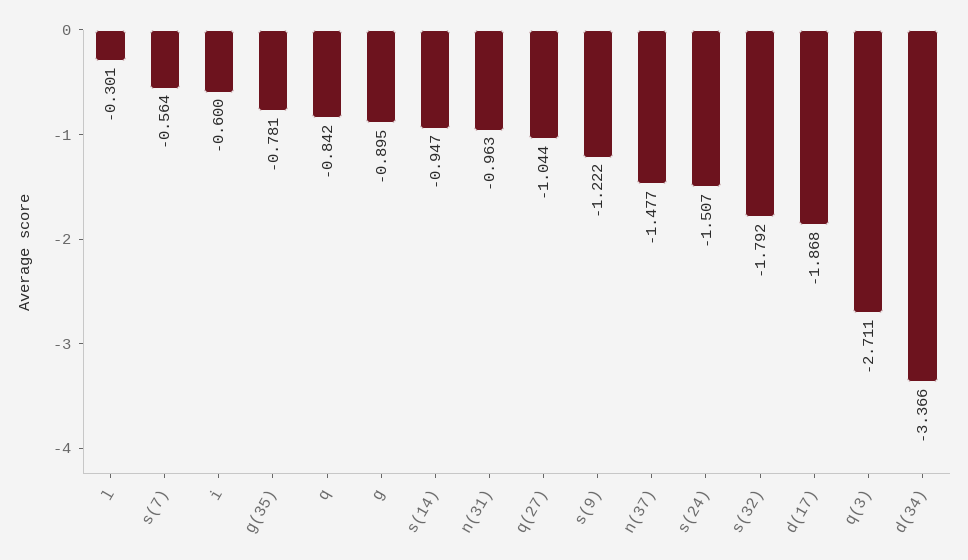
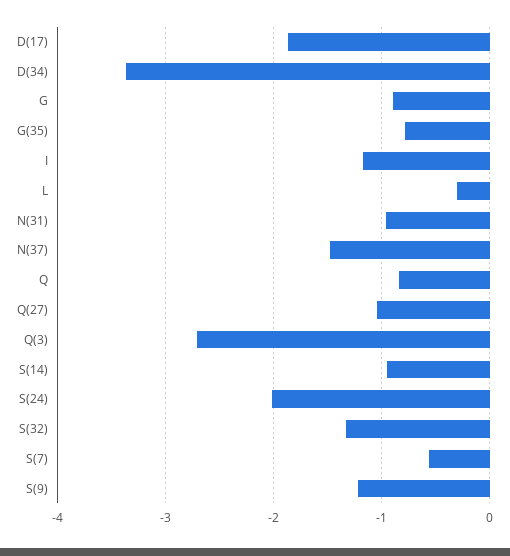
i: -0.6 -> -1.2
s(24): -1.507 -> -2
s(32): -1.792 -> -1.3

